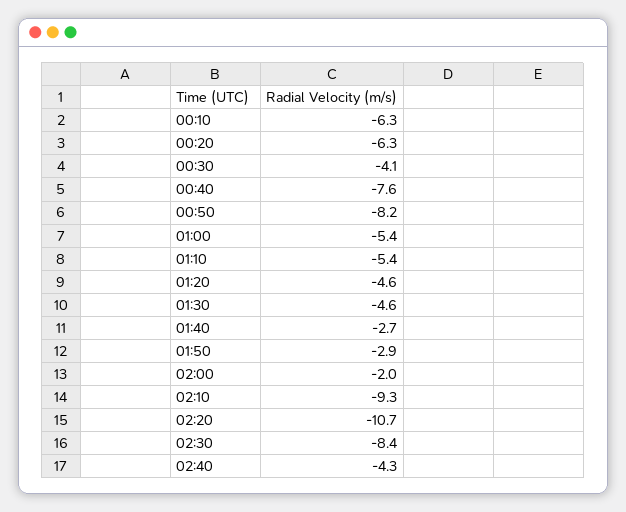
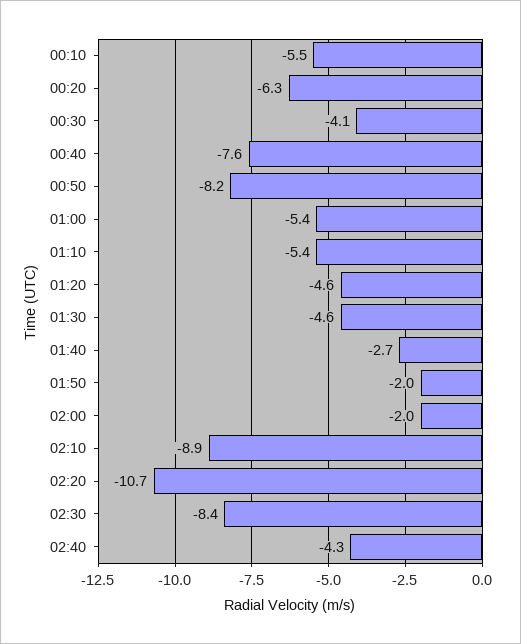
00:10: -6.3 -> -5.5
01:50: -2.9 -> -2
02:10: -9.3 -> -8.9

